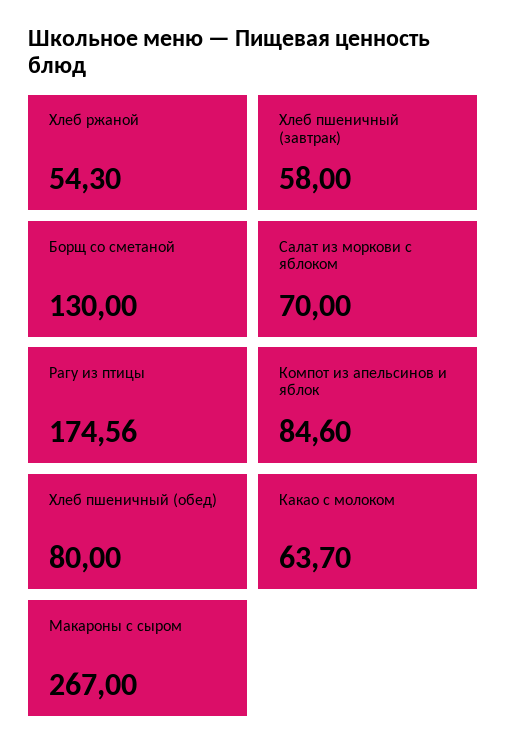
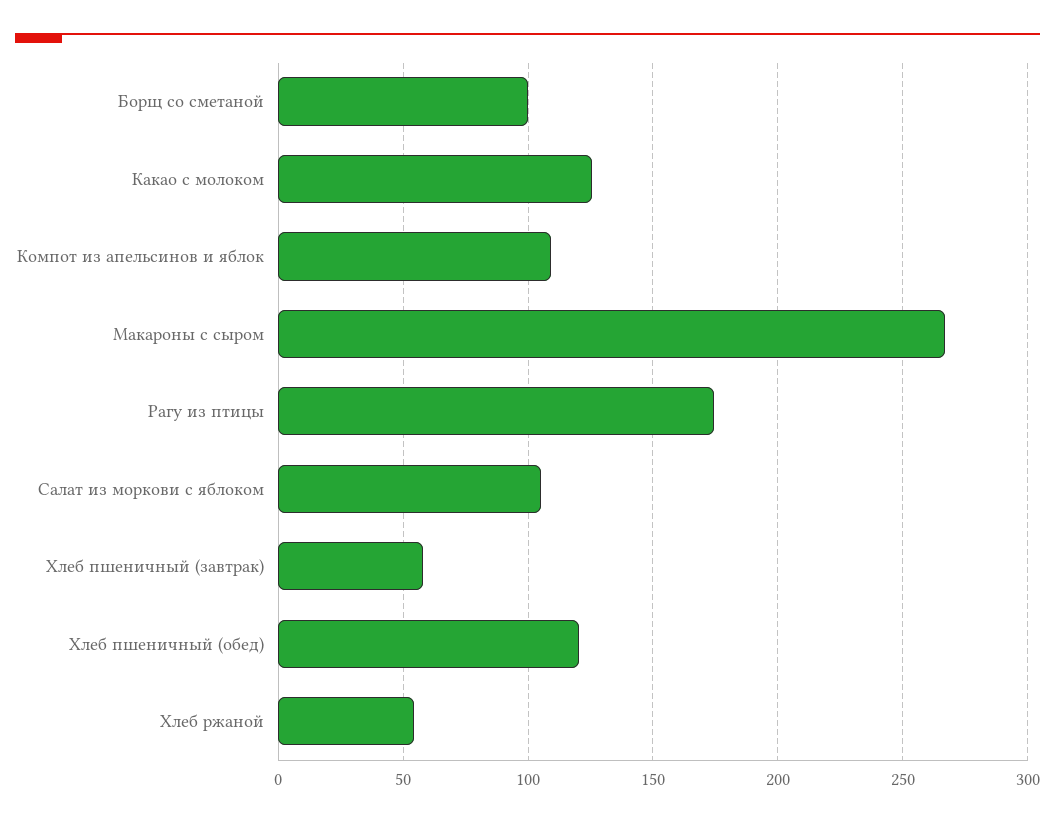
Борщ со сметаной: 130 -> 100
Салат из моркови с яблоком: 70 -> 105
Компот из апельсинов и яблок: 84.6 -> 110
Хлеб пшеничный (обед): 80 -> 120
Какао с молоком: 63.7 -> 125

